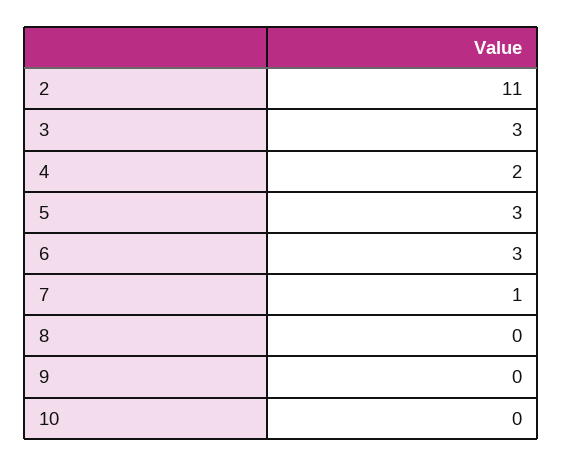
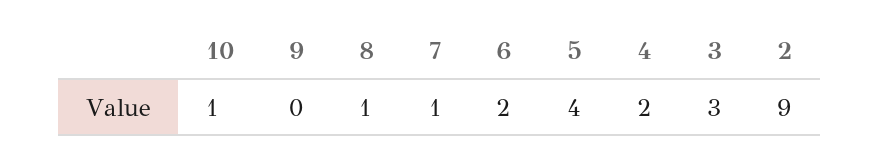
2: 11 -> 9
5: 3 -> 4
6: 3 -> 2
8: 0 -> 1
10: 0 -> 1

